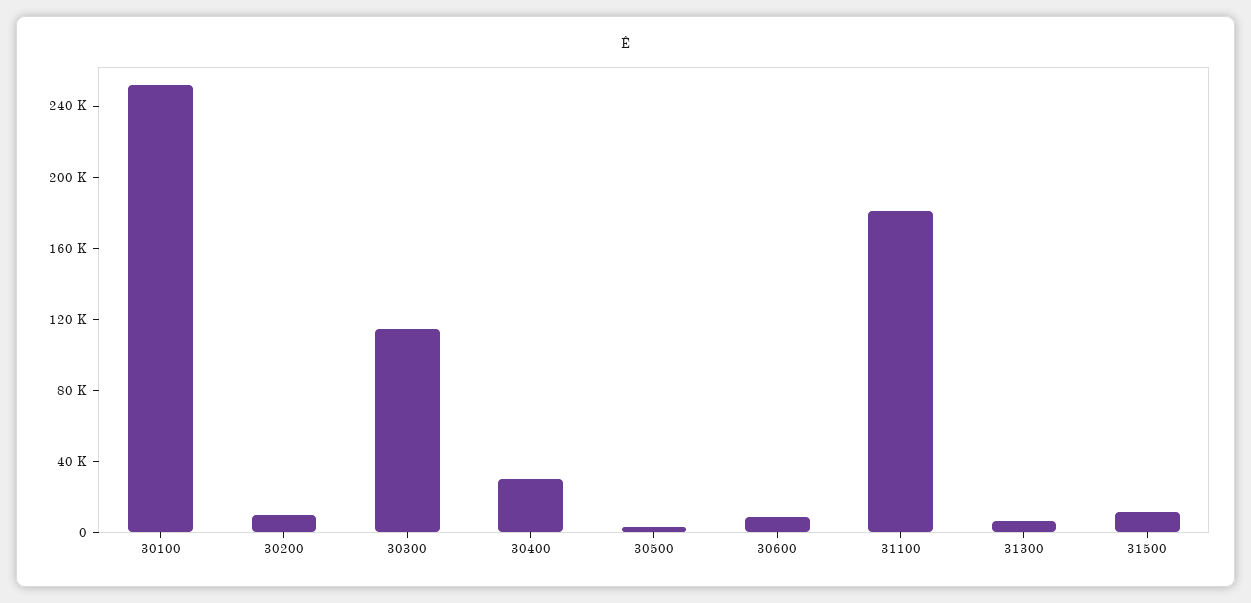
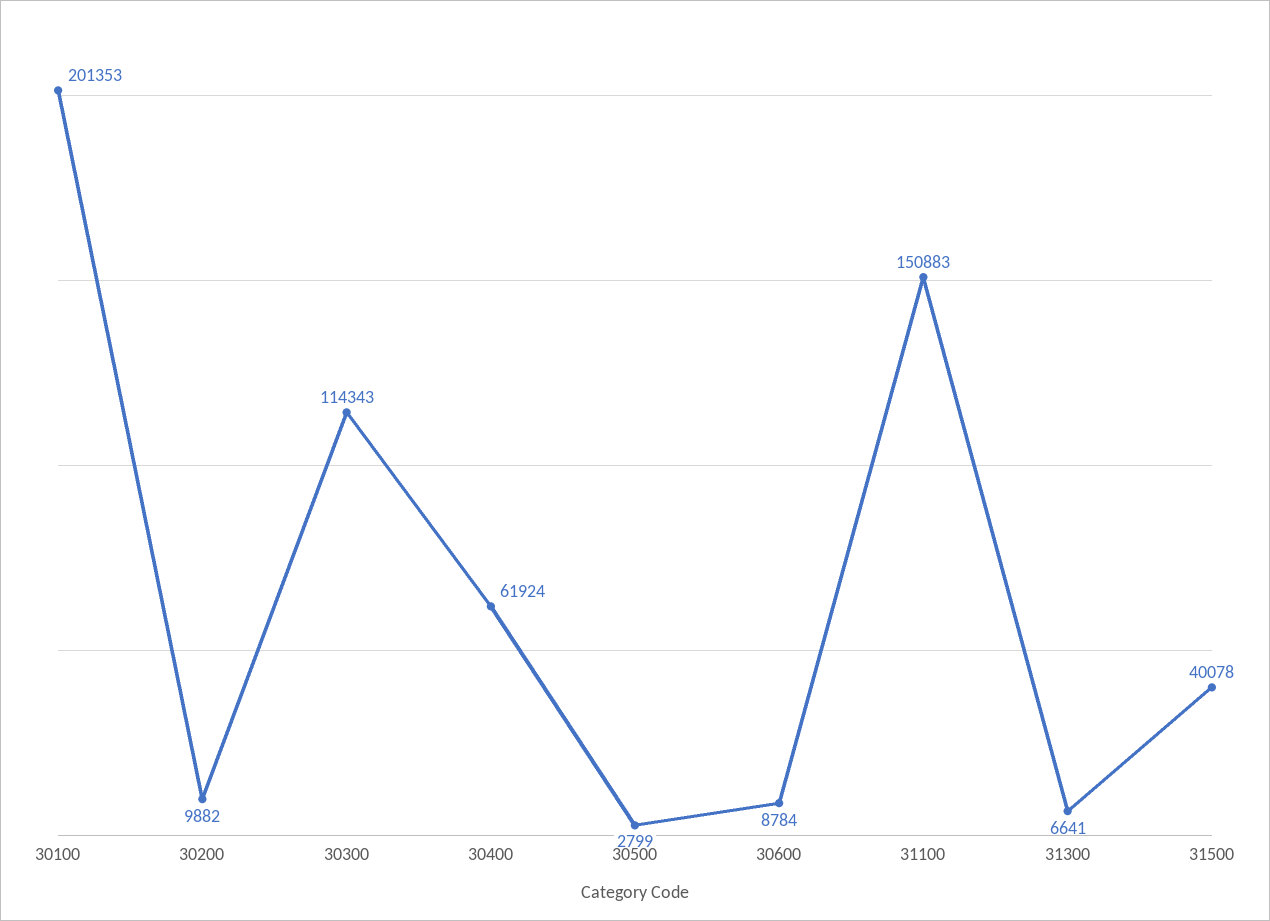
30100: 250000 -> 201353
30400: 30000 -> 61924
31100: 180000 -> 150883
31500: 10000 -> 40078

